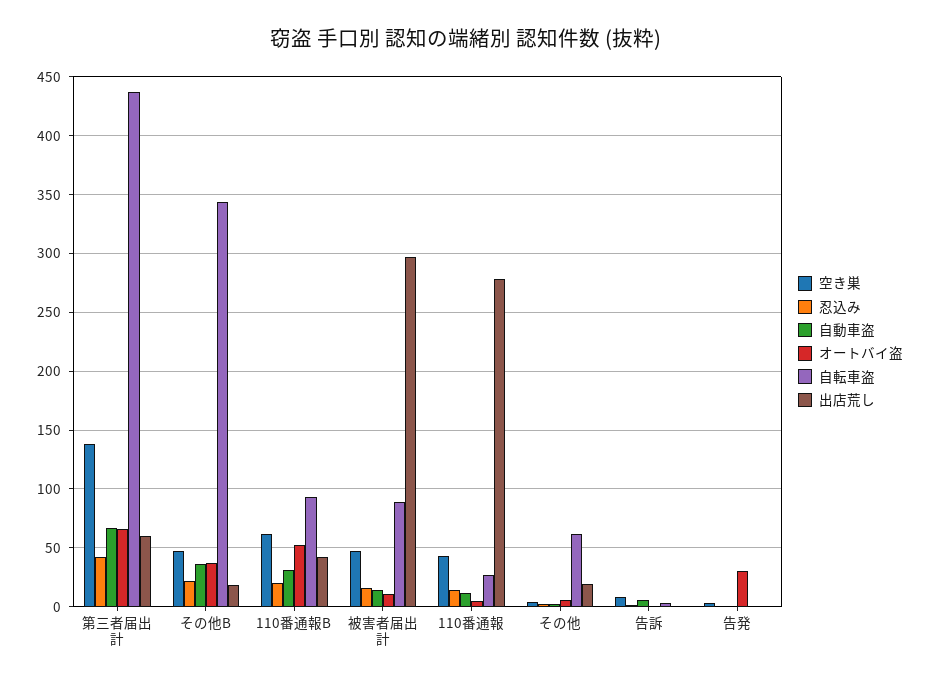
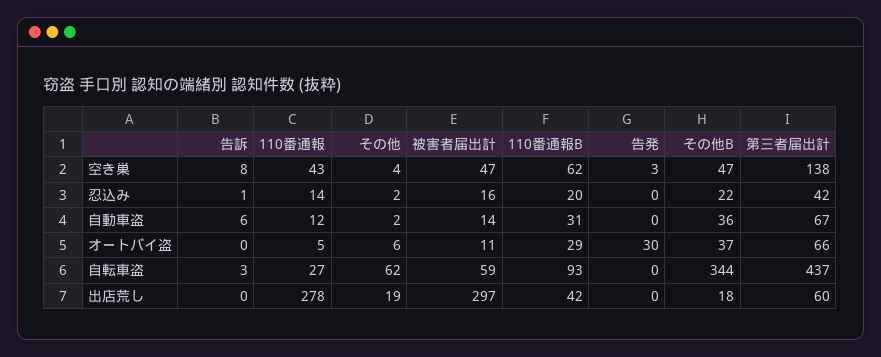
オートバイ盗, 110番通報B: 50 -> 29
自転車盗, 被害者届出計: 90 -> 59

